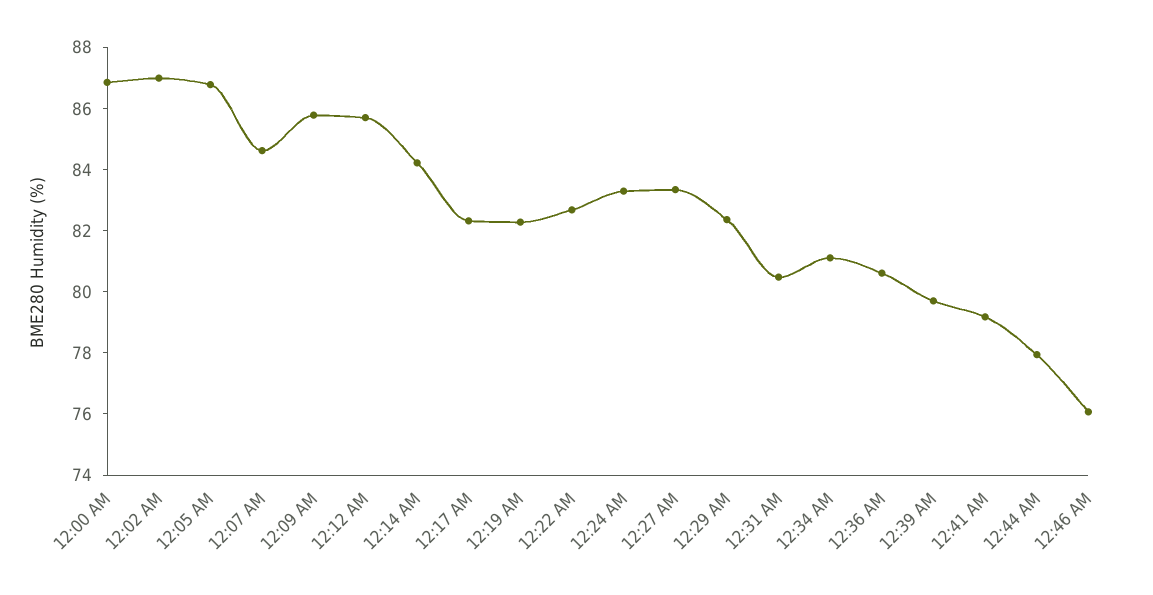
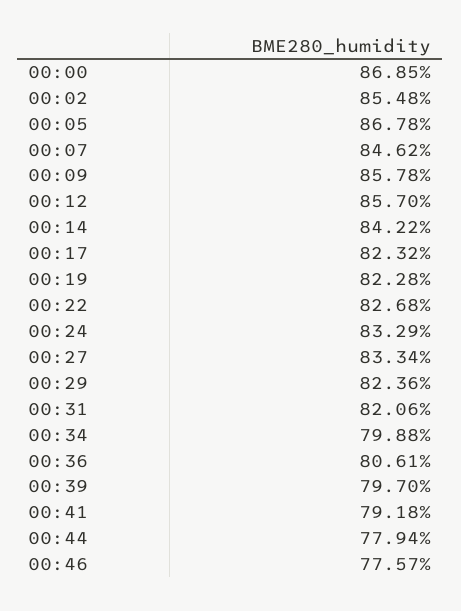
12:02 AM: 87 -> 85.48
12:31 AM: 80.5 -> 82.06
12:34 AM: 81 -> 79.88
12:46 AM: 76 -> 77.57

